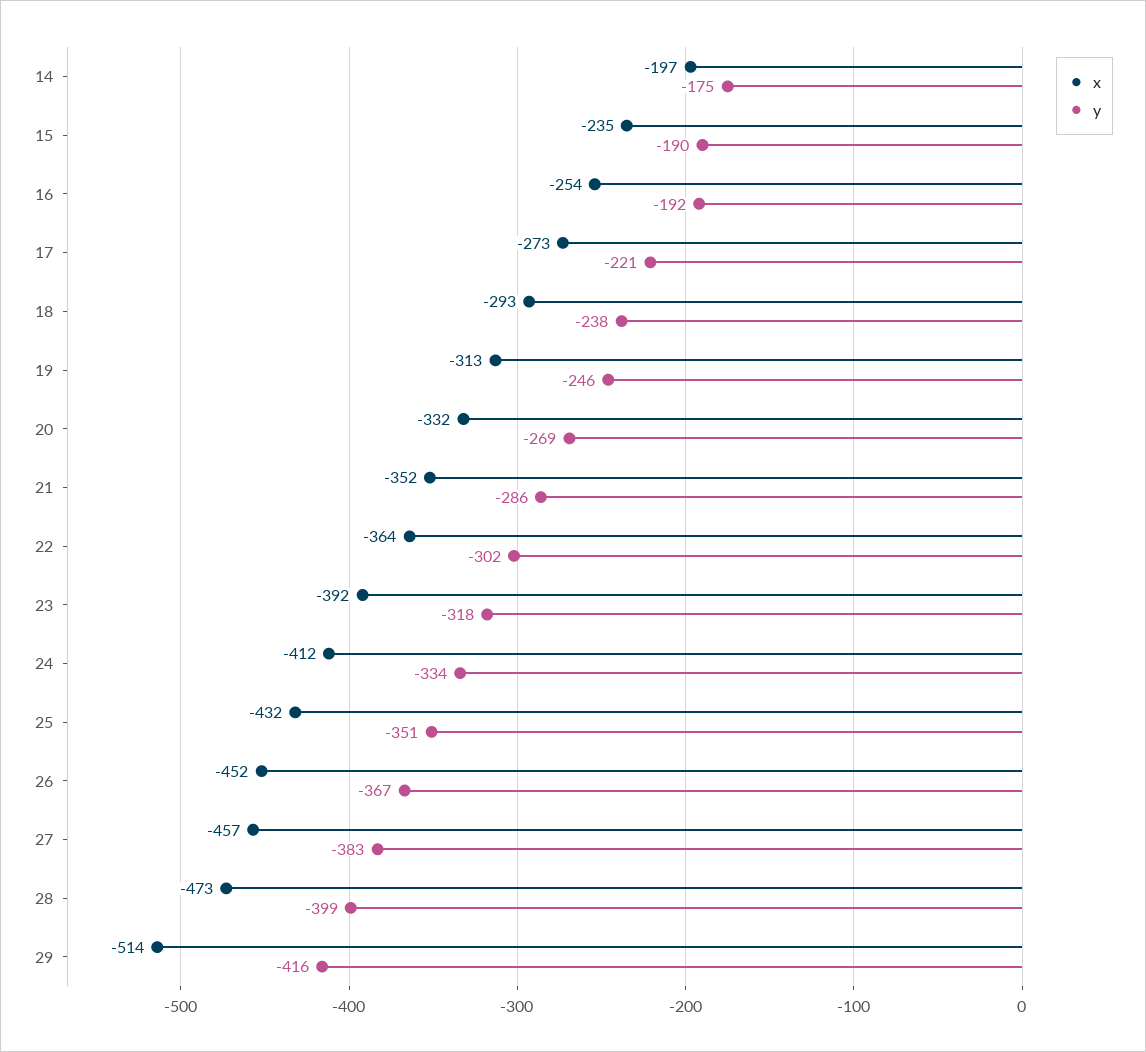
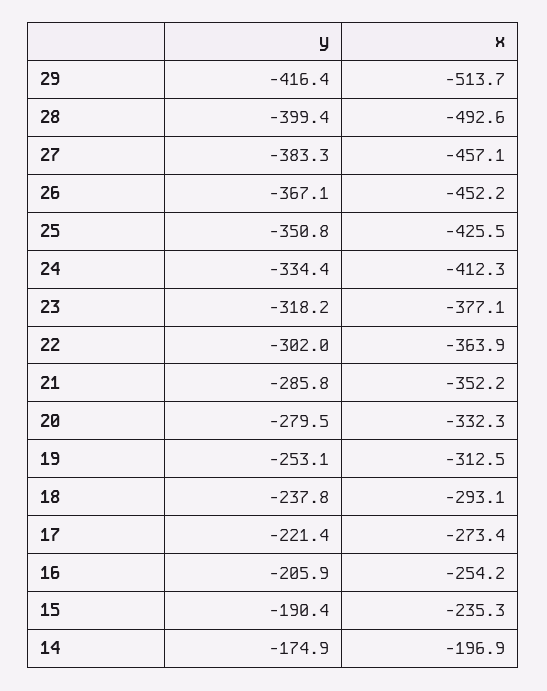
y, 16: -192 -> -205.9
y, 19: -246 -> -253.1
y, 20: -269 -> -279.5
x, 23: -392 -> -377.1
x, 25: -432 -> -425.5
x, 28: -473 -> -492.6

